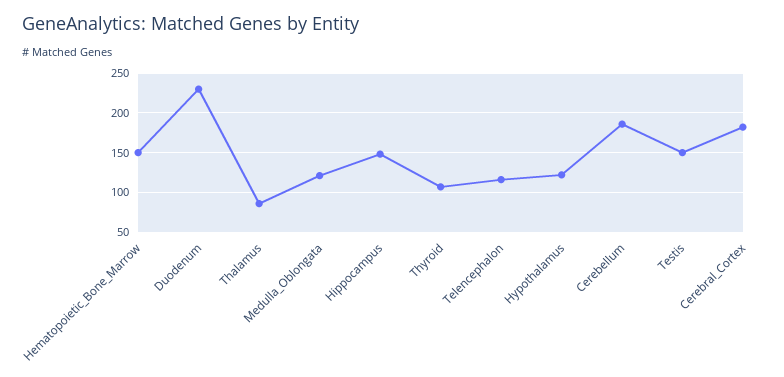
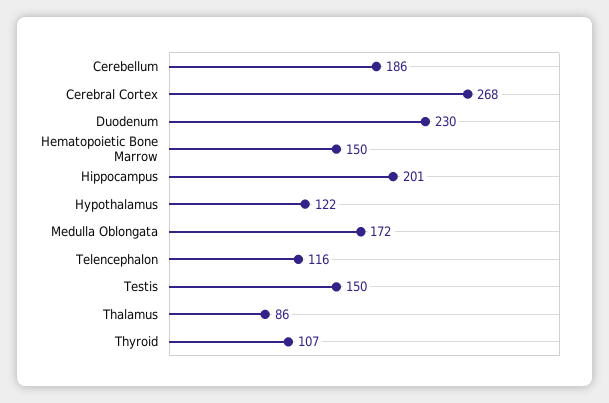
Medulla_Oblongata: 120 -> 172
Hippocampus: 150 -> 201
Cerebral_Cortex: 180 -> 268

